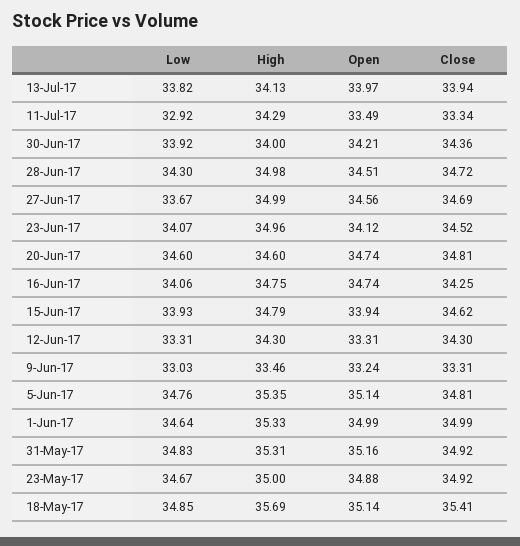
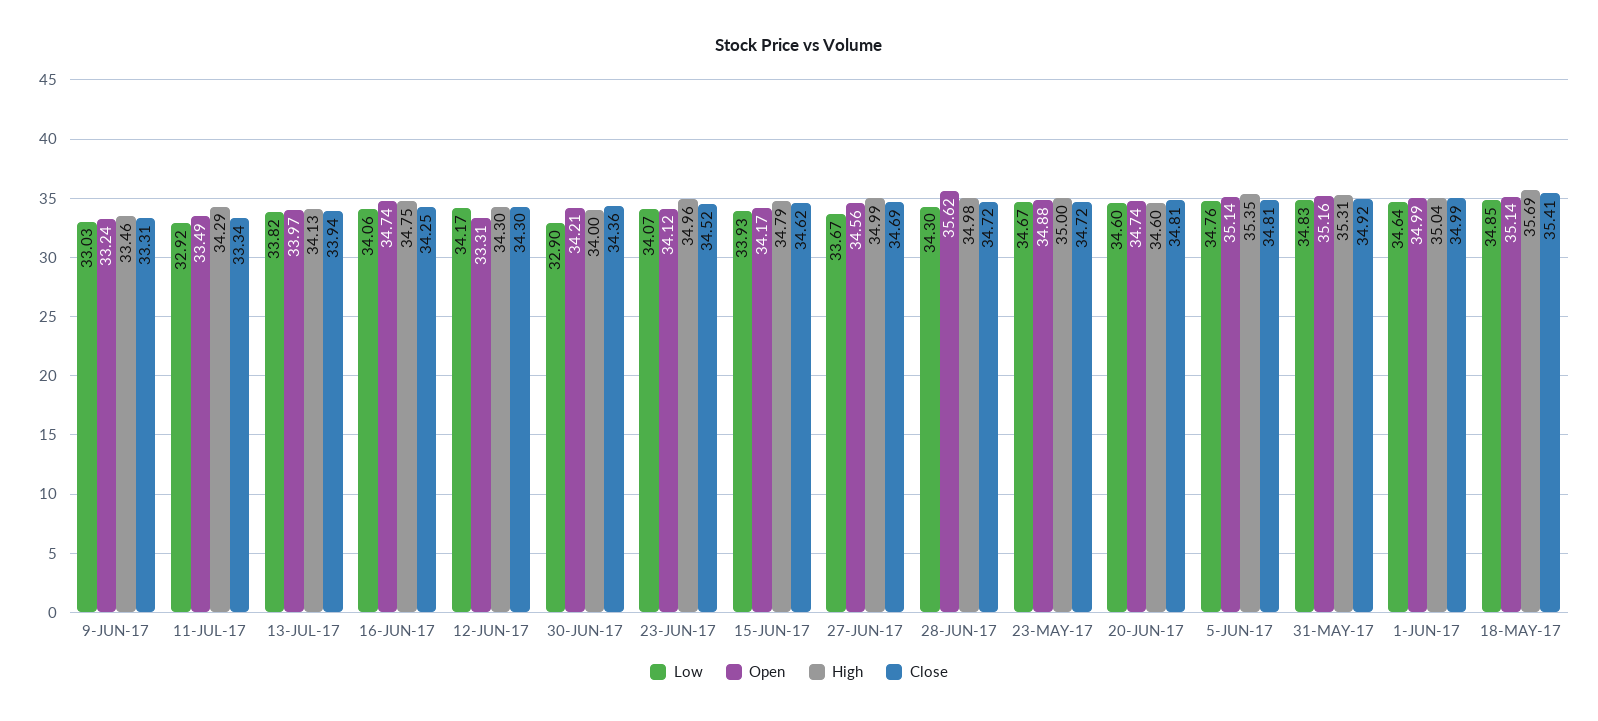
Low, 30-Jun-17: 33.92 -> 32.9
Open, 28-Jun-17: 34.51 -> 35.62
Open, 15-Jun-17: 33.94 -> 34.17
Low, 12-Jun-17: 33.31 -> 34.17
High, 1-Jun-17: 35.33 -> 35.04
Close, 23-May-17: 34.92 -> 34.72

